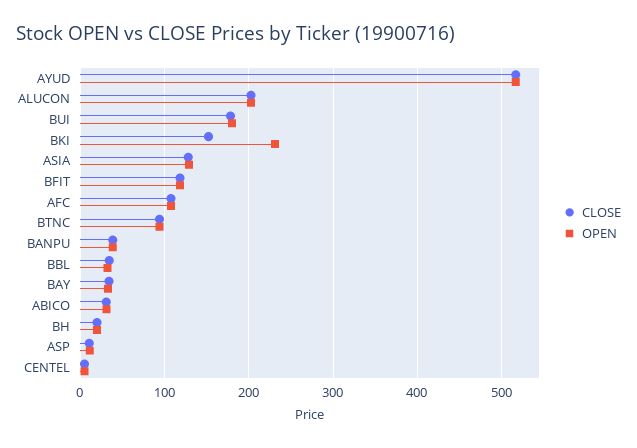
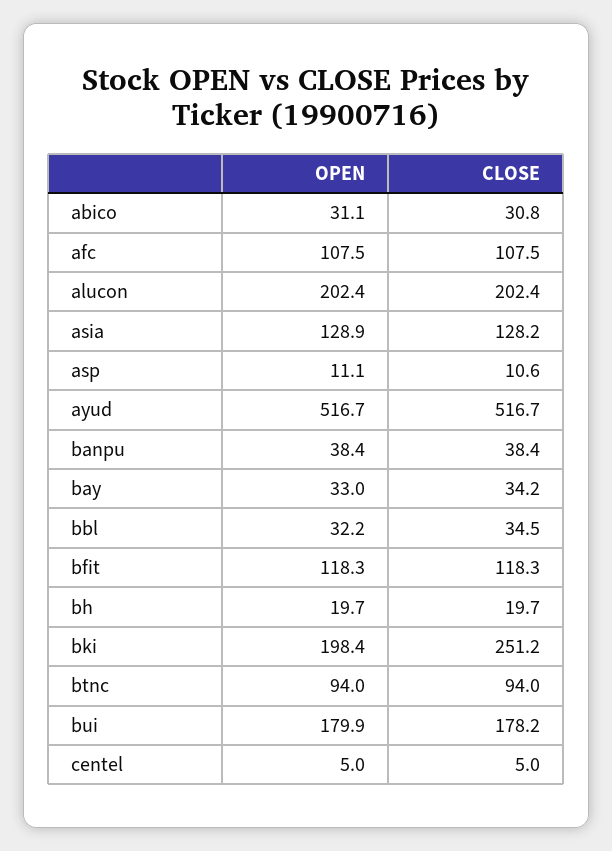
CLOSE, BKI: 150 -> 251.2
OPEN, BKI: 230 -> 198.4

